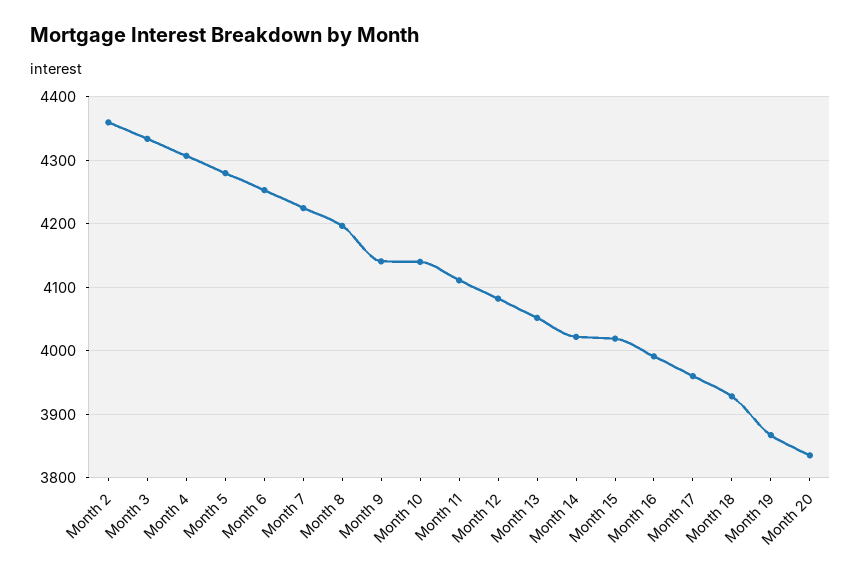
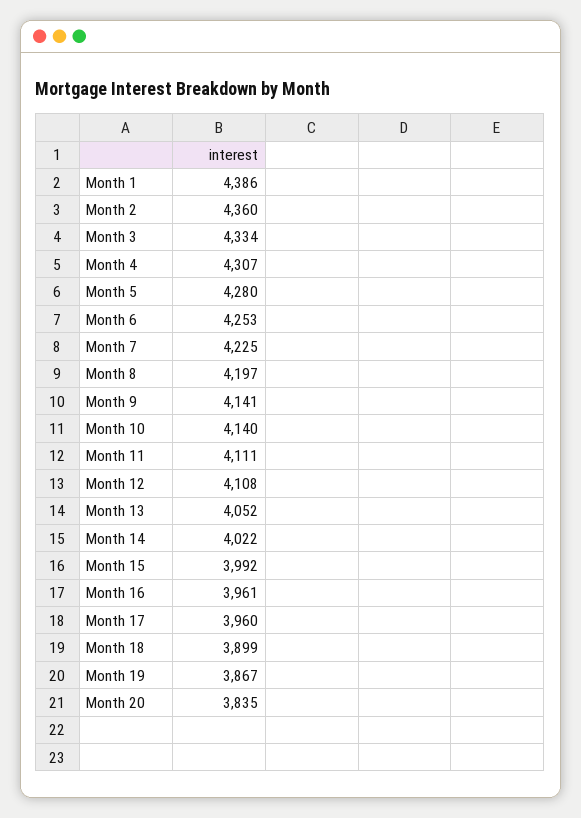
Month 12: 4080 -> 4108
Month 15: 4020 -> 3992
Month 16: 3990 -> 3961
Month 18: 3930 -> 3899
Month 1: none -> 4386

